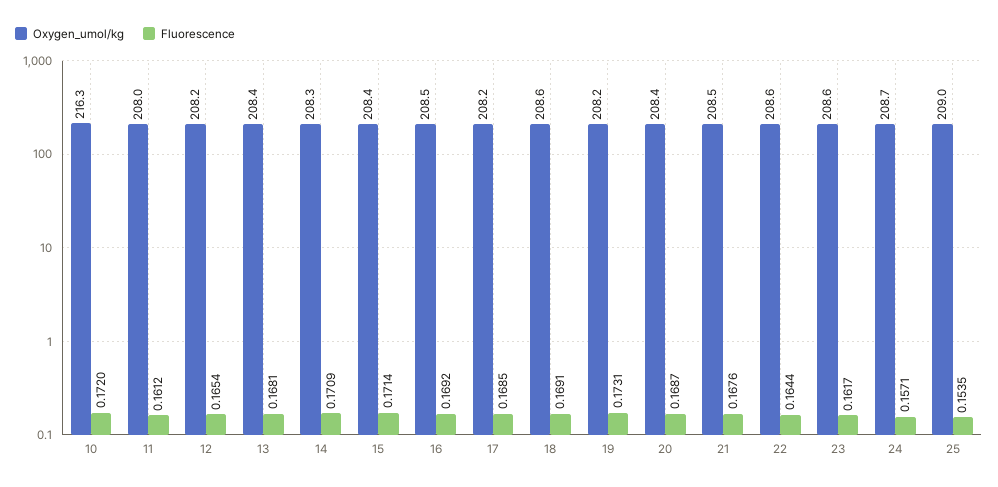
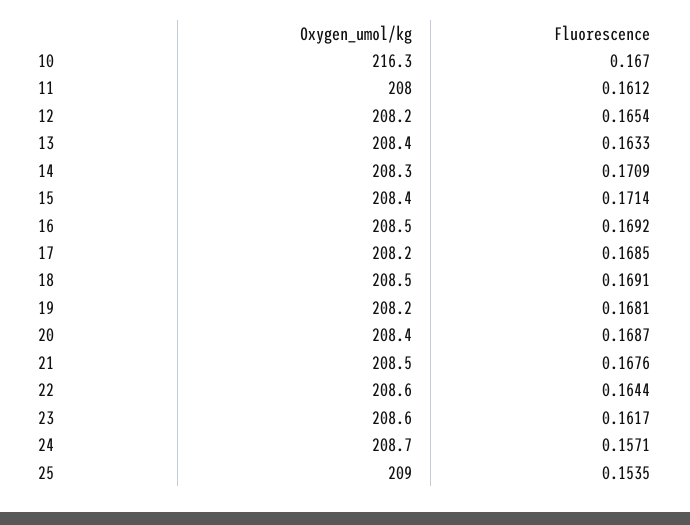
Fluorescence, 10: 0.172 -> 0.167
Fluorescence, 13: 0.1681 -> 0.1633
Oxygen_umol/kg, 18: 208.6 -> 208.5
Fluorescence, 19: 0.1731 -> 0.1681

